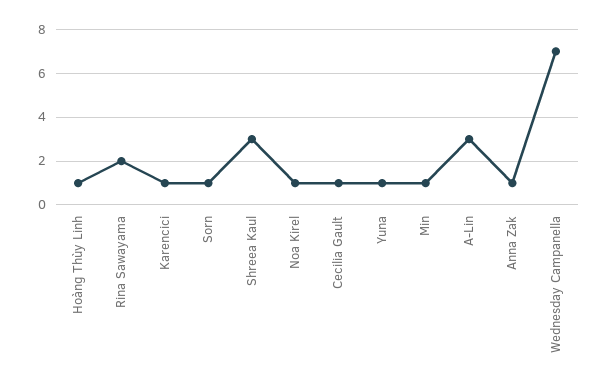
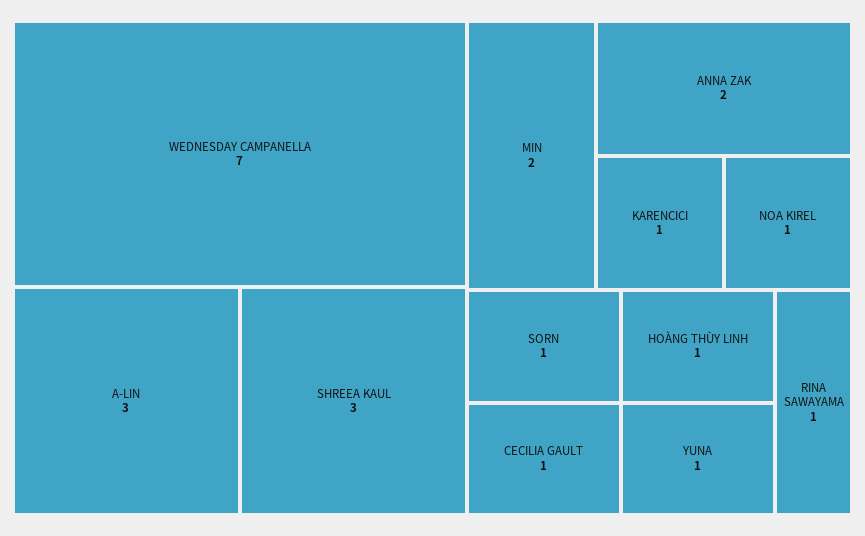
Rina Sawayama: 2 -> 1
Min: 1 -> 2
Anna Zak: 1 -> 2

